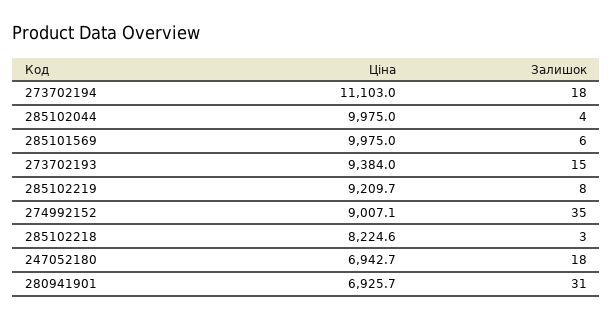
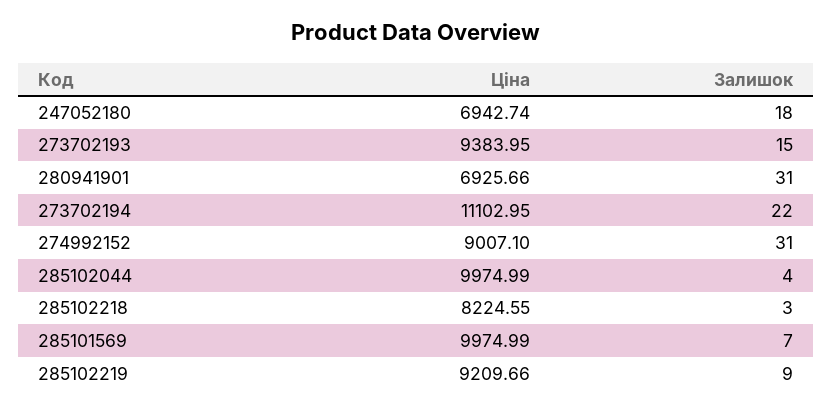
Залишок, 273702194: 18 -> 22
Залишок, 285101569: 6 -> 7
Залишок, 285102219: 8 -> 9
Залишок, 274992152: 35 -> 31

